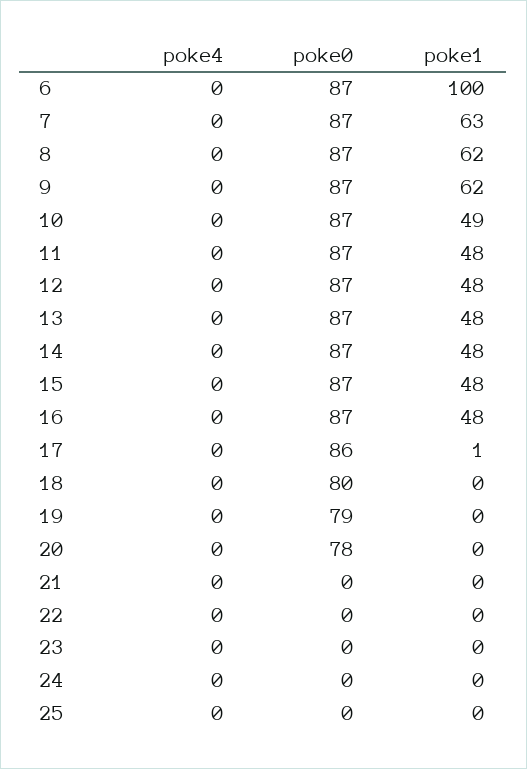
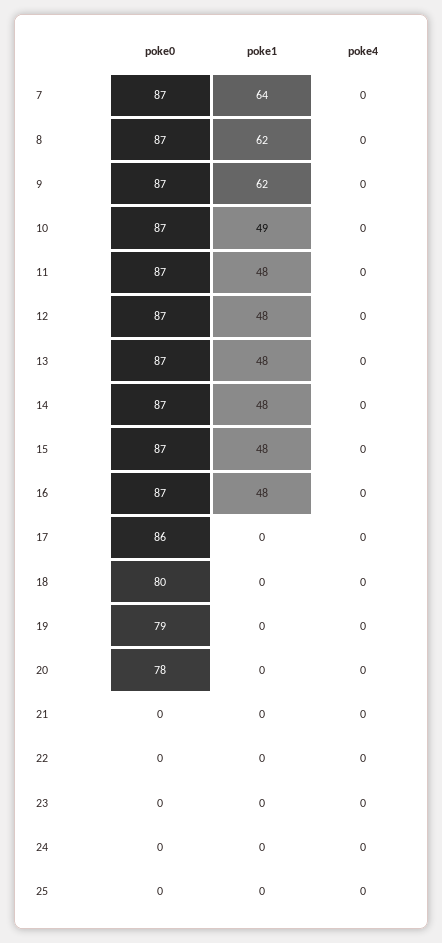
poke4, 6: 0 -> none
poke0, 6: 87 -> none
poke1, 6: 100 -> none
poke1, 7: 63 -> 64
poke1, 17: 1 -> 0

